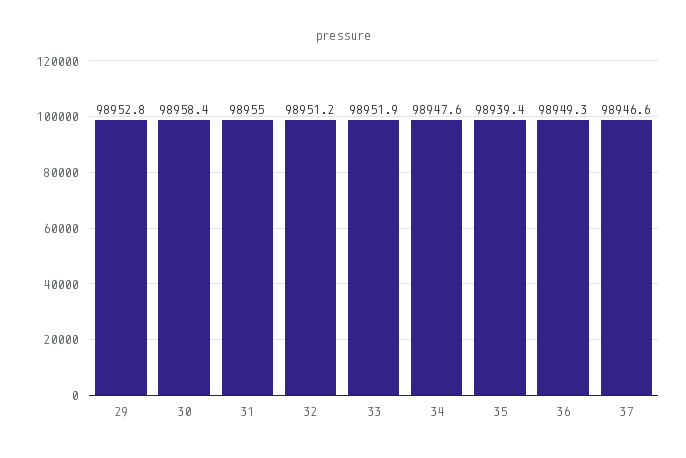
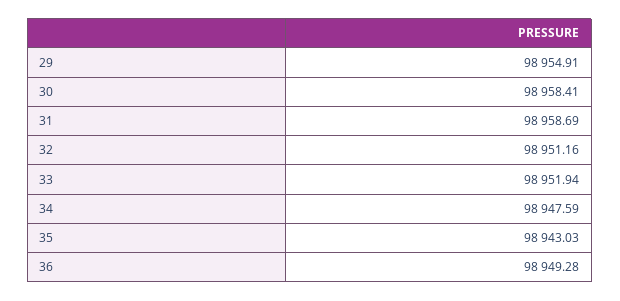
29: 98952.8 -> 98954.91
31: 98955 -> 98958.69
35: 98939.4 -> 98943.03
37: 98946.6 -> none

